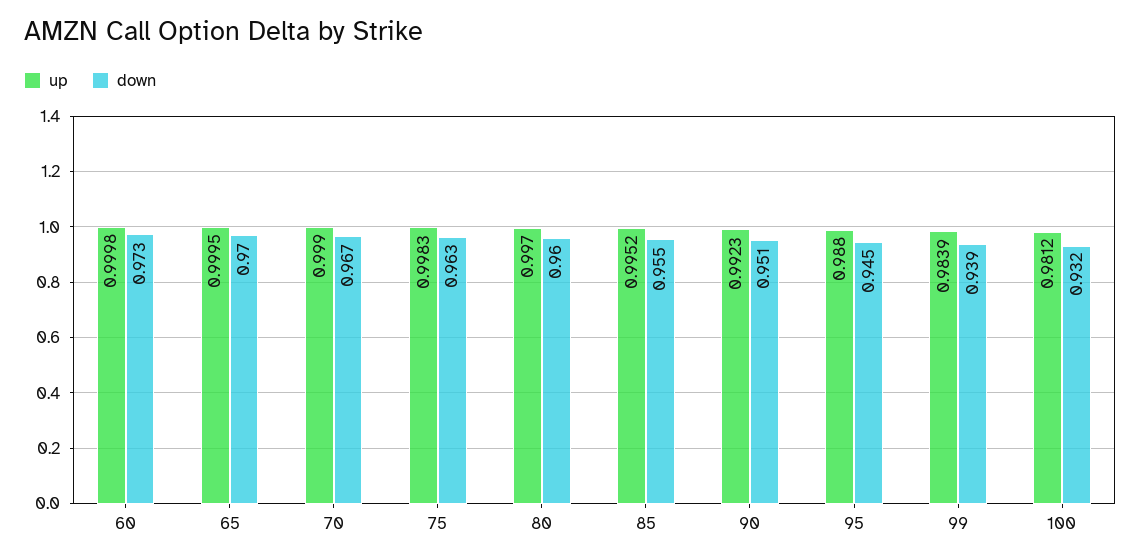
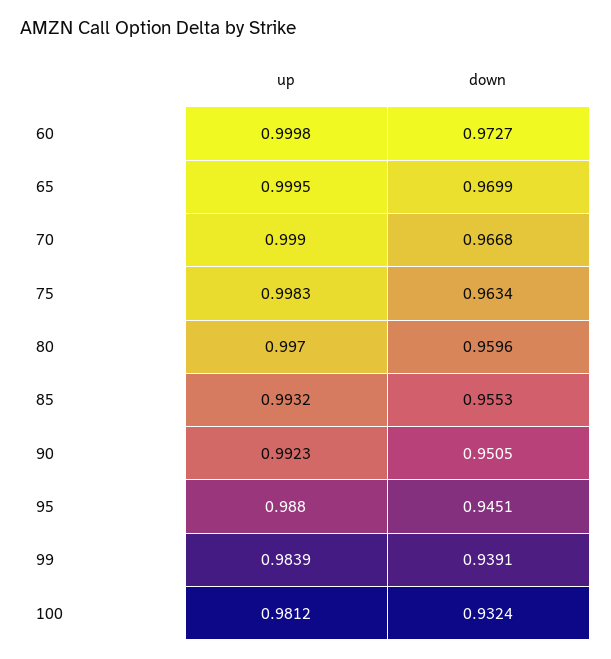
up, 85: 0.9952 -> 0.9932

